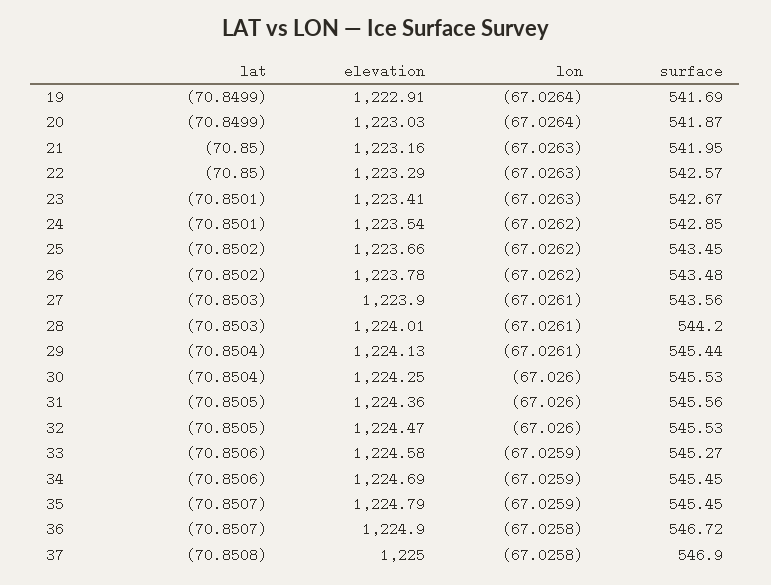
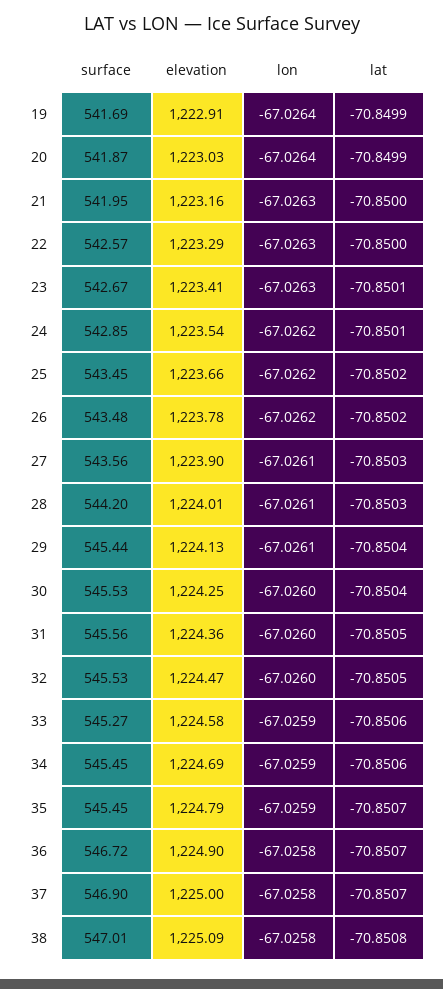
lat, 37: -70.8508 -> -70.8507
surface, 38: none -> 547.01
elevation, 38: none -> 1225.09
lon, 38: none -> -67.0258
lat, 38: none -> -70.8508

